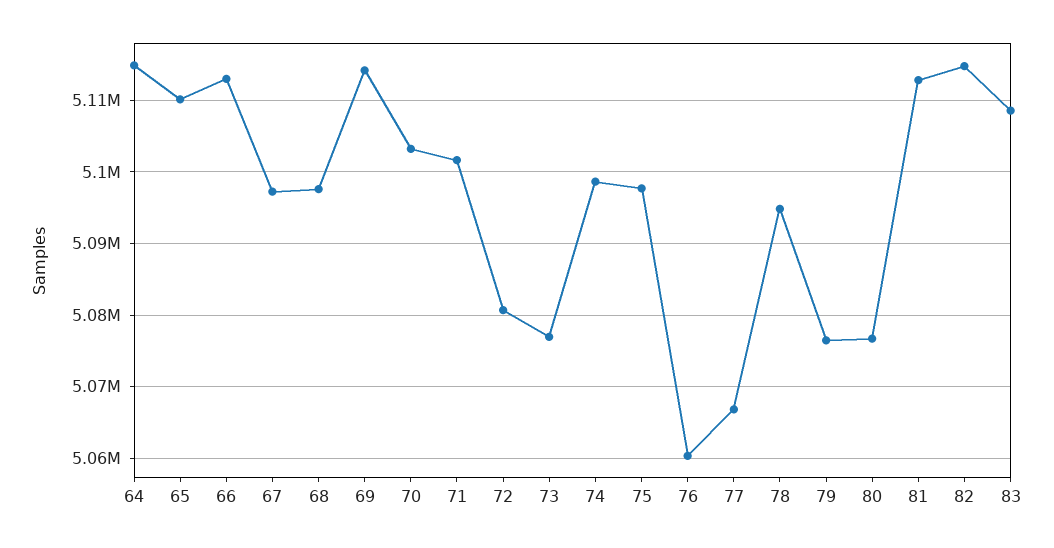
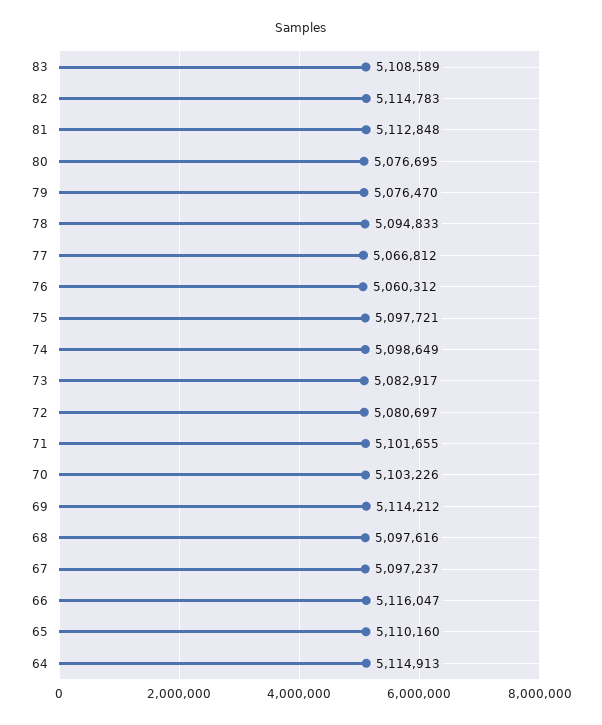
66: 5113000 -> 5116047
73: 5077000 -> 5082917

